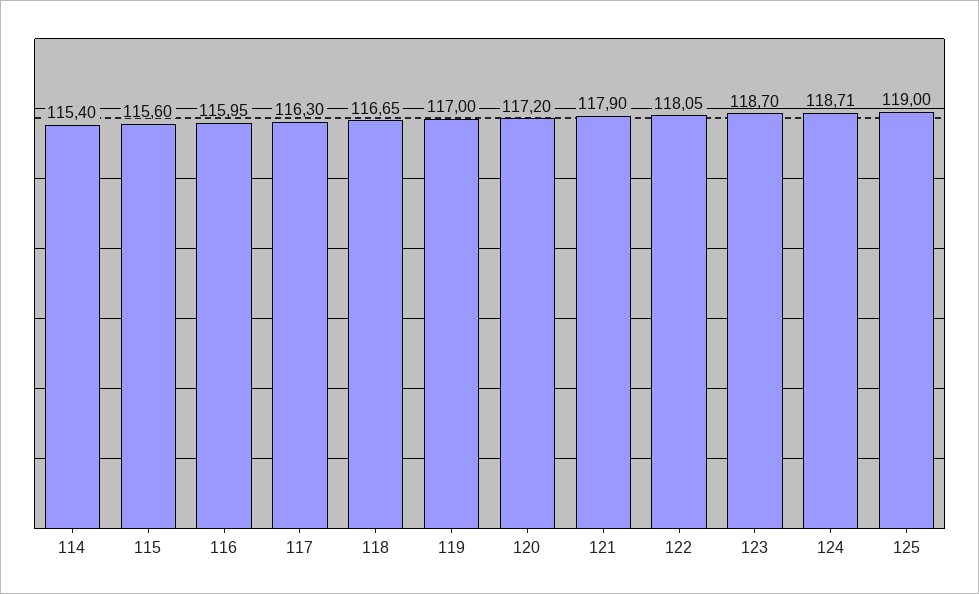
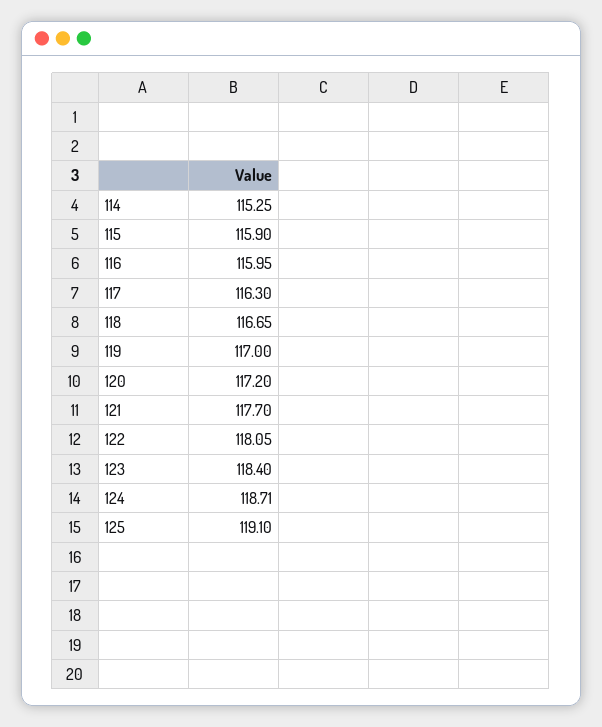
114: 115.4 -> 115.25
115: 115.6 -> 115.9
121: 117.9 -> 117.7
123: 118.7 -> 118.4
125: 119 -> 119.1

